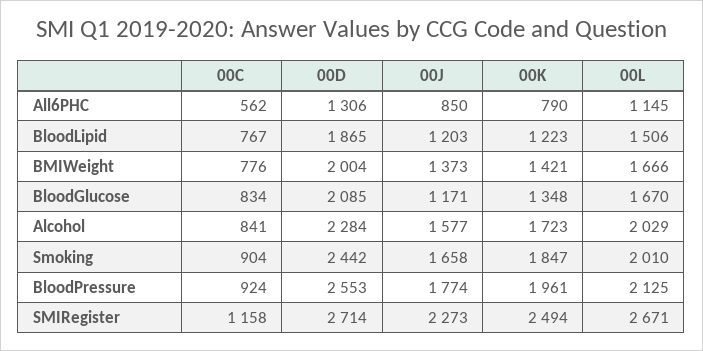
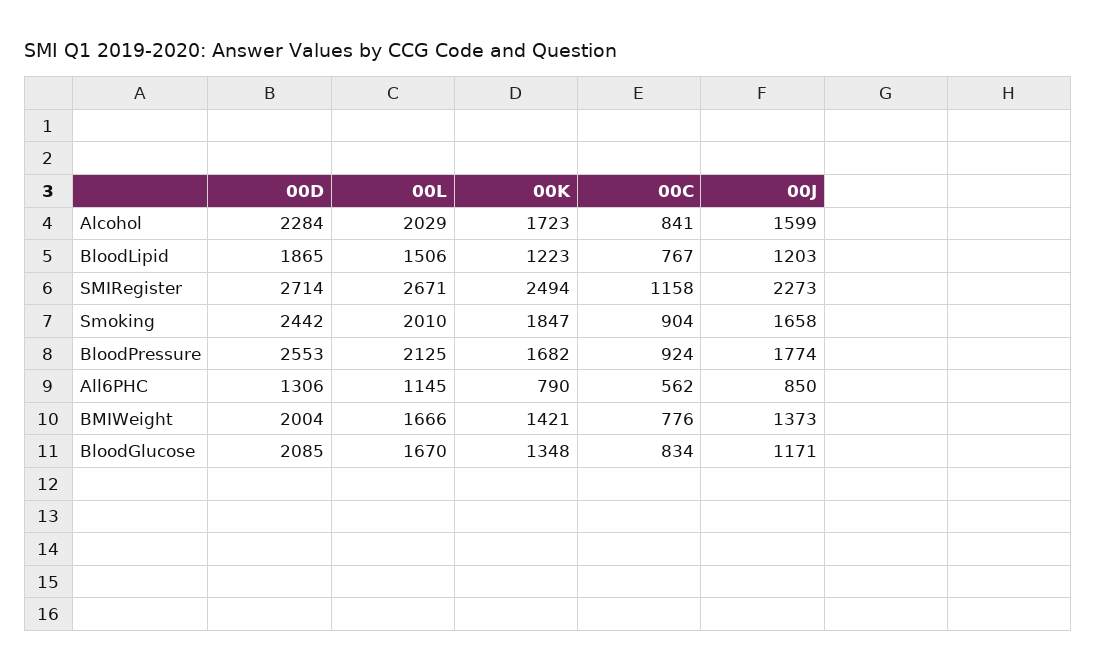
00J, Alcohol: 1577 -> 1599
00K, BloodPressure: 1961 -> 1682

